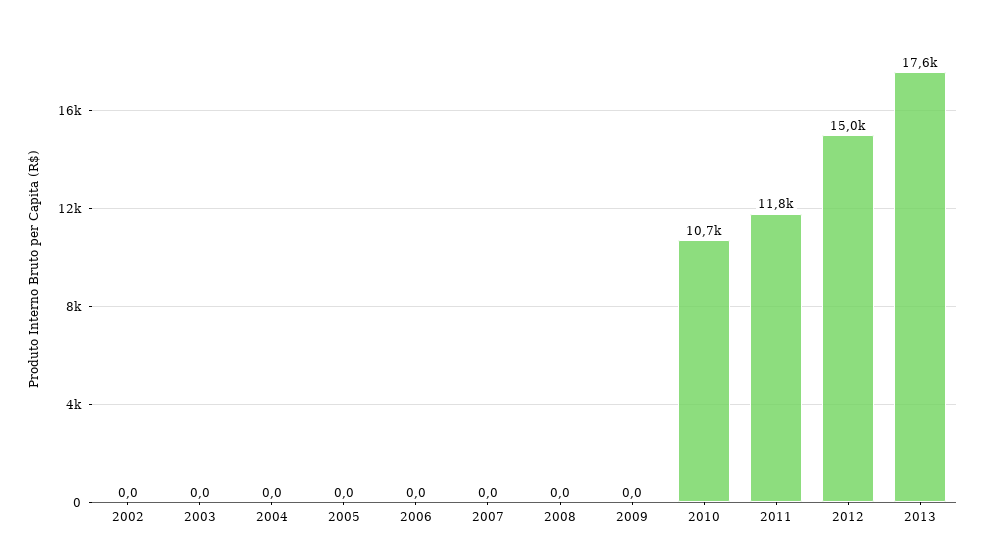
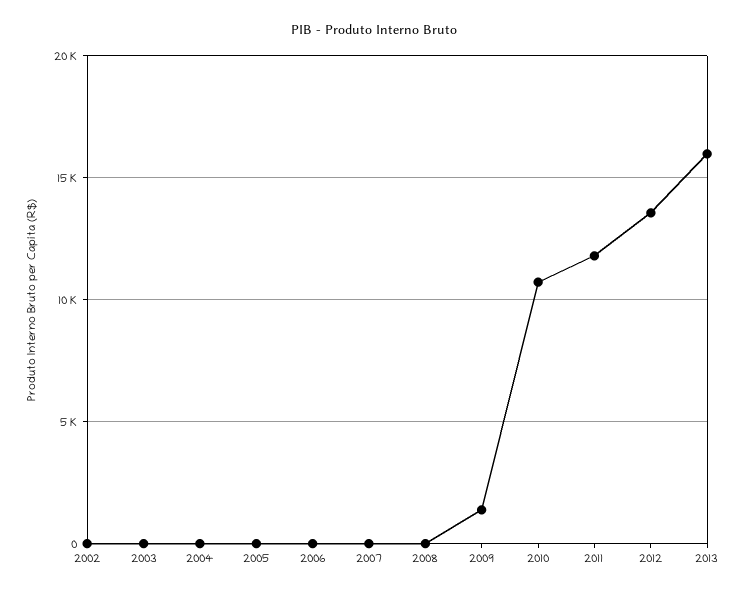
2009: 0 -> 1500
2012: 15000 -> 13500
2013: 17600 -> 16000

